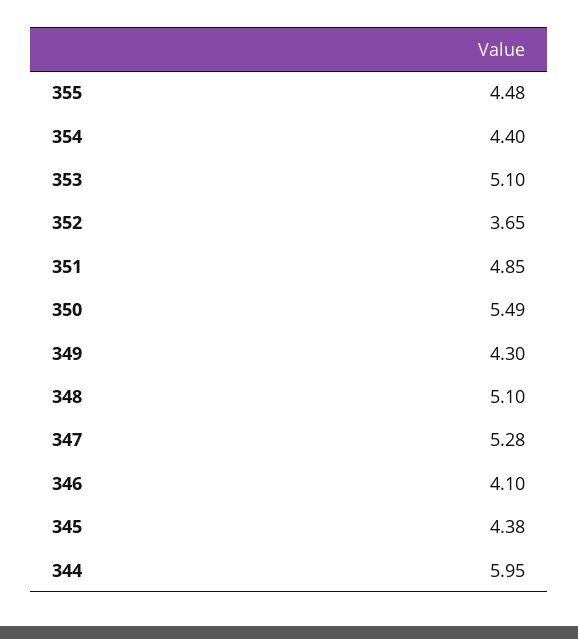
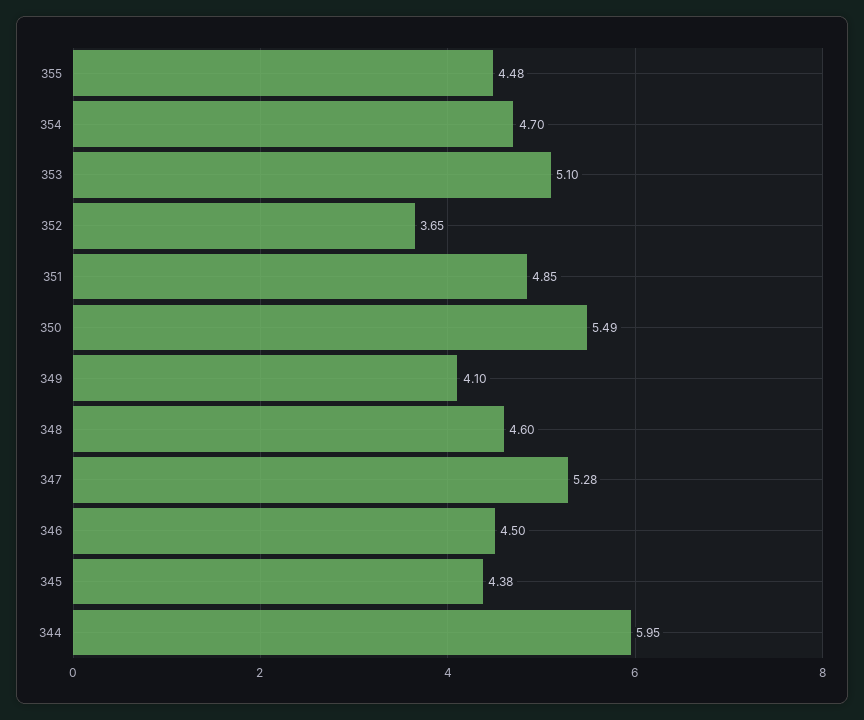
354: 4.4 -> 4.7
349: 4.3 -> 4.1
348: 5.1 -> 4.6
346: 4.1 -> 4.5

